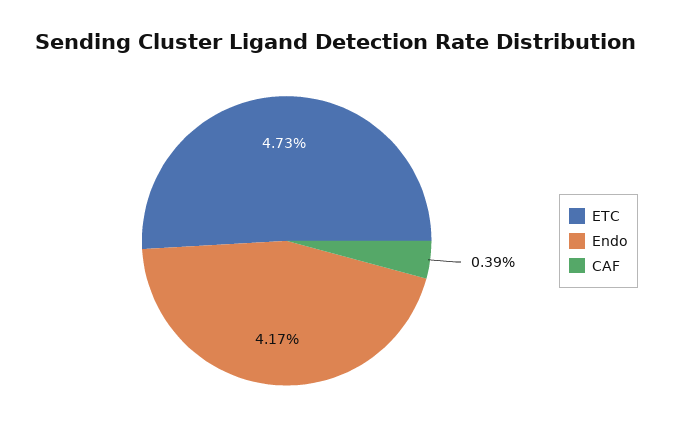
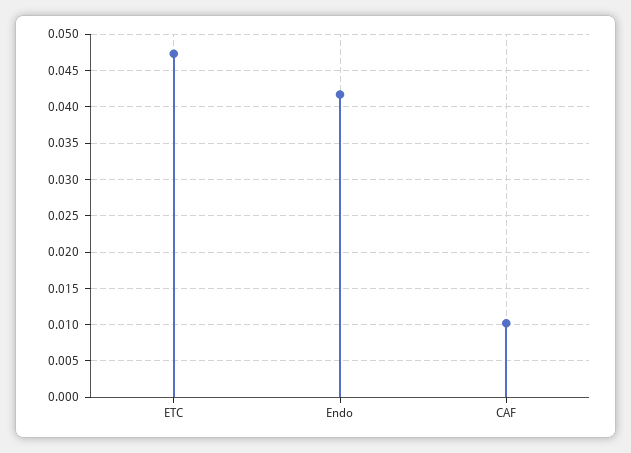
CAF: 0.0039 -> 0.01

